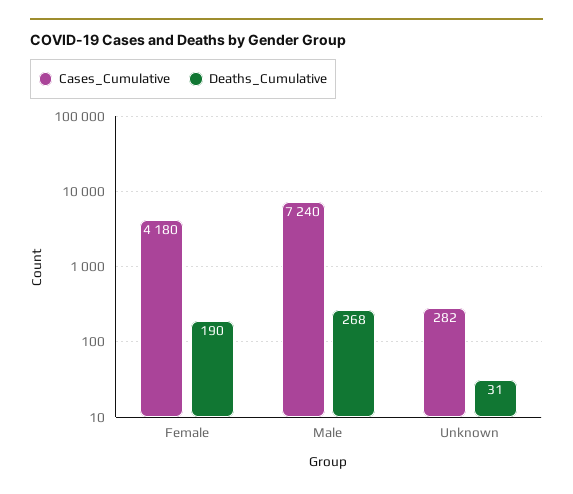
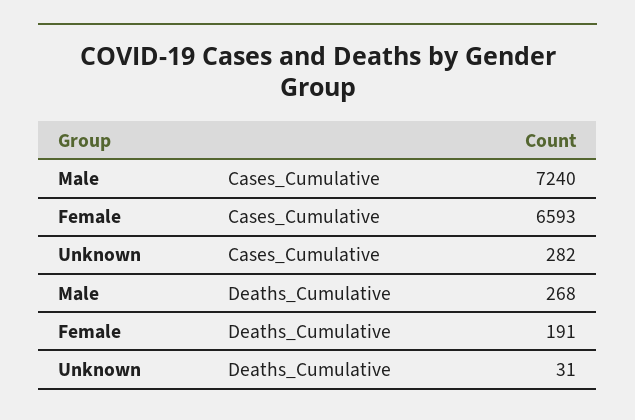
Cases_Cumulative, Female: 4180 -> 6593
Deaths_Cumulative, Female: 190 -> 191

